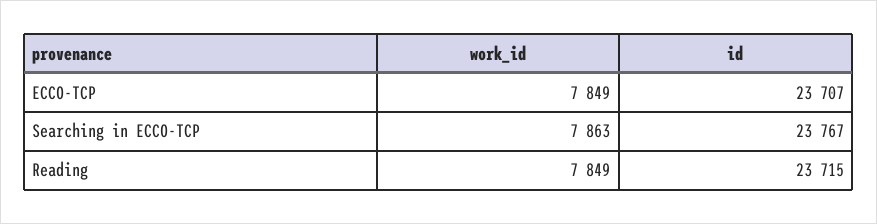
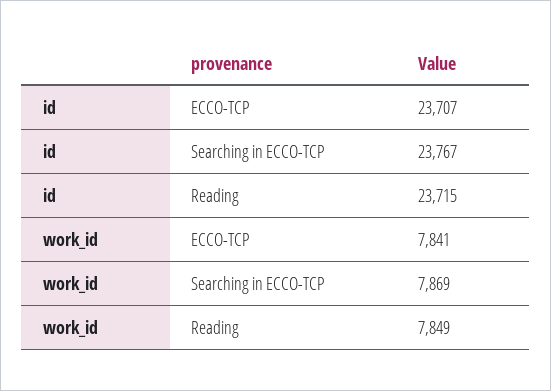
work_id, ECCO-TCP: 7849 -> 7841
work_id, Searching in ECCO-TCP: 7863 -> 7869

